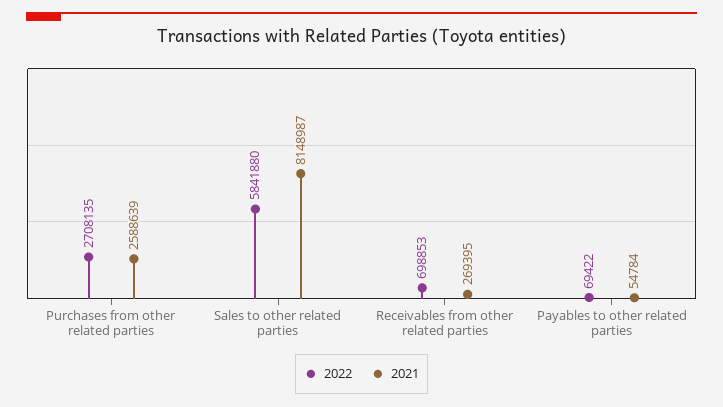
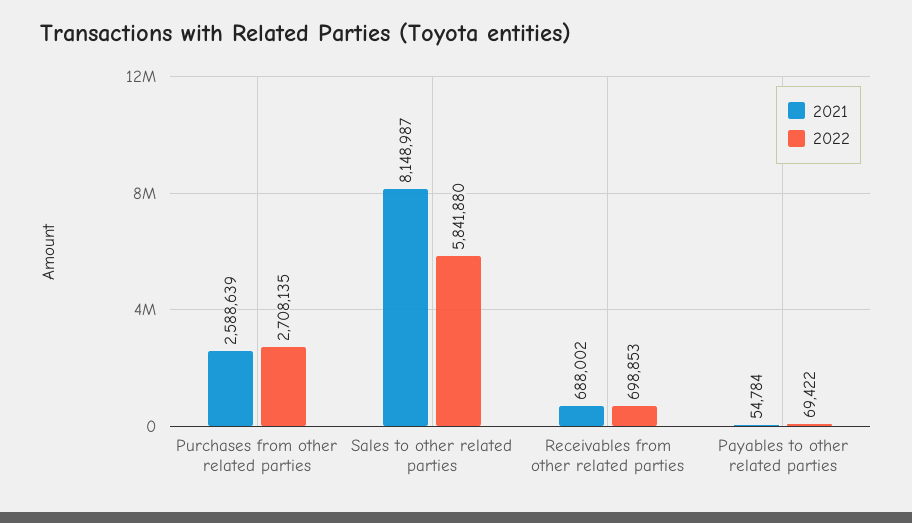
2021, Receivables from other related parties: 269395 -> 688002

